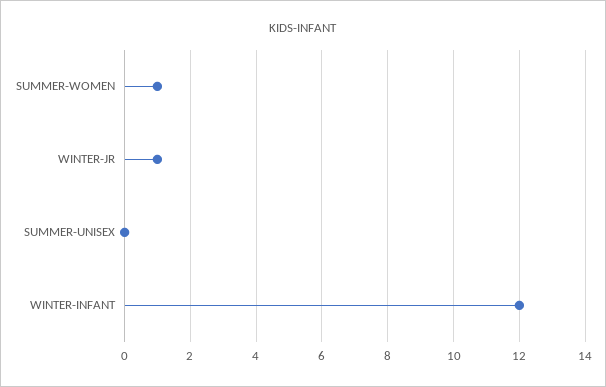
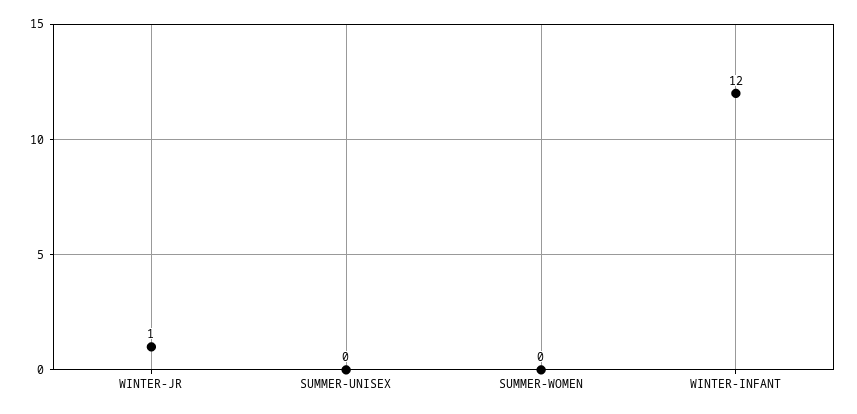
SUMMER-WOMEN: 1 -> 0

